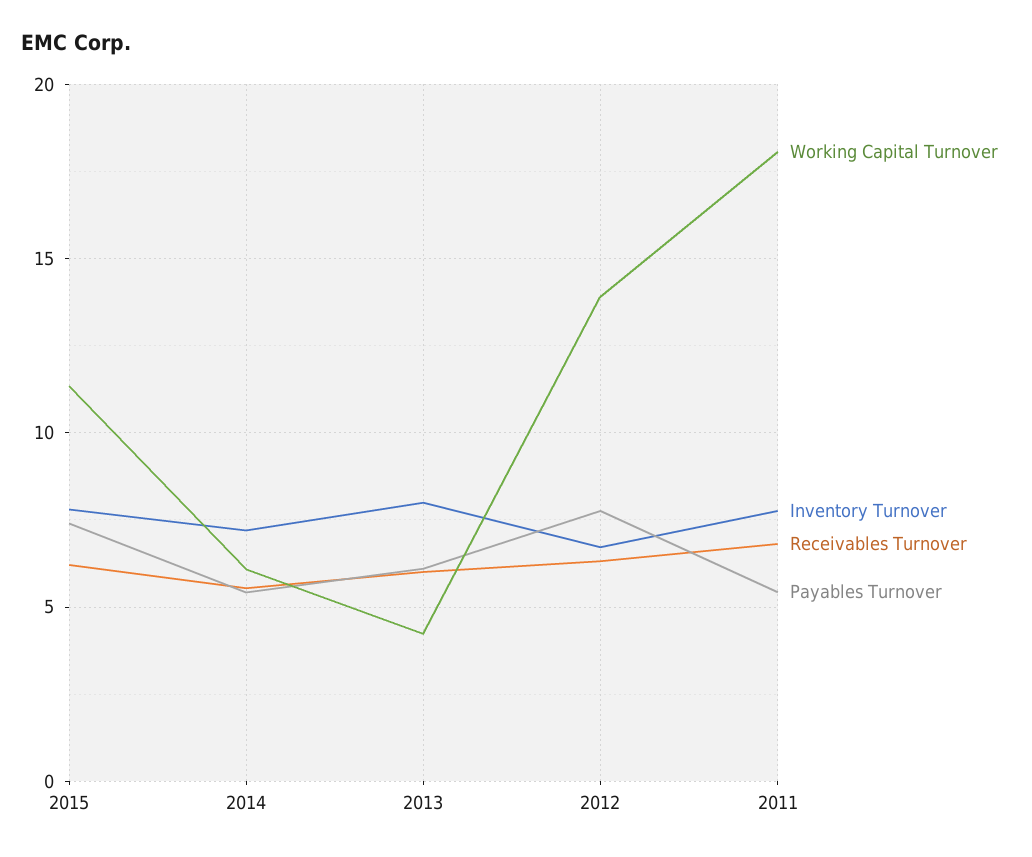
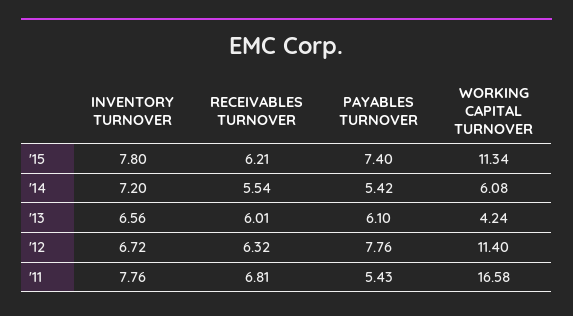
Inventory Turnover, 2013: 8 -> 6.56
Working Capital Turnover, 2012: 14 -> 11.4
Working Capital Turnover, 2011: 18 -> 16.58

